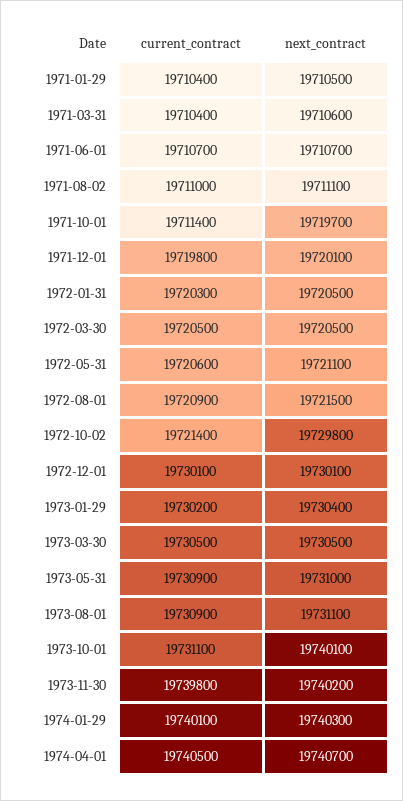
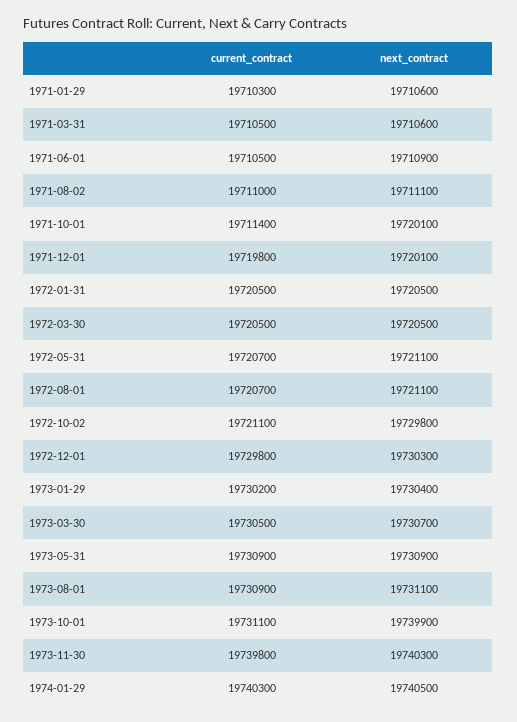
current_contract, 1971-01-29: 19710400 -> 19710300
next_contract, 1971-01-29: 19710500 -> 19710600
current_contract, 1971-03-31: 19710400 -> 19710500
current_contract, 1971-06-01: 19710700 -> 19710500
next_contract, 1971-06-01: 19710700 -> 19710900
next_contract, 1971-10-01: 19719700 -> 19720100
current_contract, 1972-01-31: 19720300 -> 19720500
current_contract, 1972-05-31: 19720600 -> 19720700
current_contract, 1972-08-01: 19720900 -> 19720700
next_contract, 1972-08-01: 19721500 -> 19721100
current_contract, 1972-10-02: 19721400 -> 19721100
current_contract, 1972-12-01: 19730100 -> 19729800
next_contract, 1972-12-01: 19730100 -> 19730300
next_contract, 1973-03-30: 19730500 -> 19730700
next_contract, 1973-05-31: 19731000 -> 19730900
next_contract, 1973-10-01: 19740100 -> 19739900
next_contract, 1973-11-30: 19740200 -> 19740300
current_contract, 1974-01-29: 19740100 -> 19740300
next_contract, 1974-01-29: 19740300 -> 19740500
current_contract, 1974-04-01: 19740500 -> none
next_contract, 1974-04-01: 19740700 -> none

